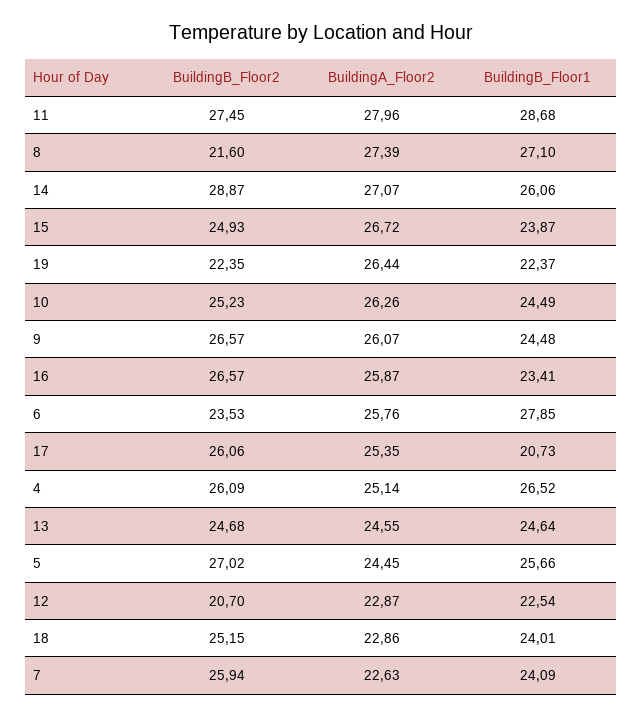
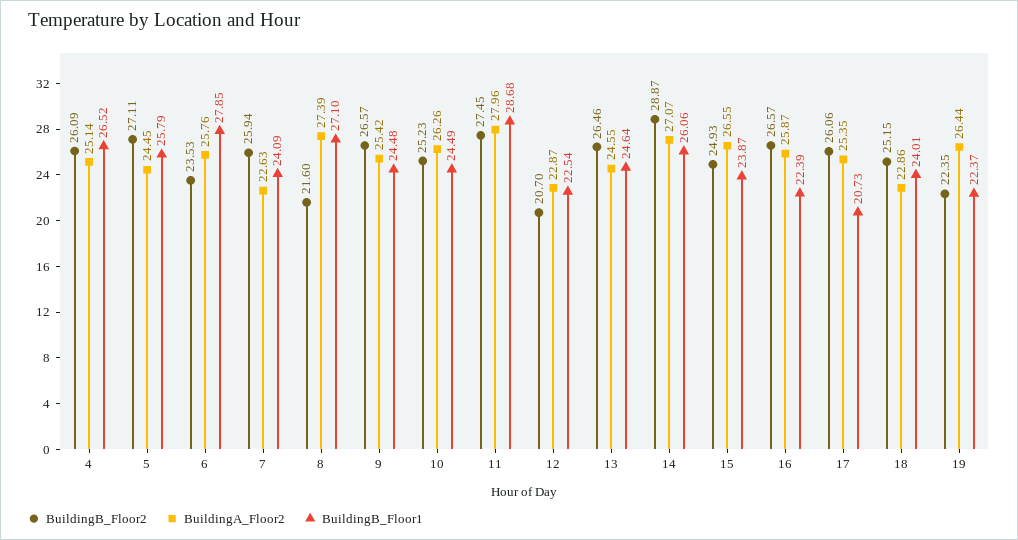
BuildingA_Floor2, 15: 26.72 -> 26.55
BuildingA_Floor2, 9: 26.07 -> 25.42
BuildingB_Floor1, 16: 23.41 -> 22.39
BuildingB_Floor2, 13: 24.68 -> 26.46
BuildingB_Floor2, 5: 27.02 -> 27.11
BuildingB_Floor1, 5: 25.66 -> 25.79

